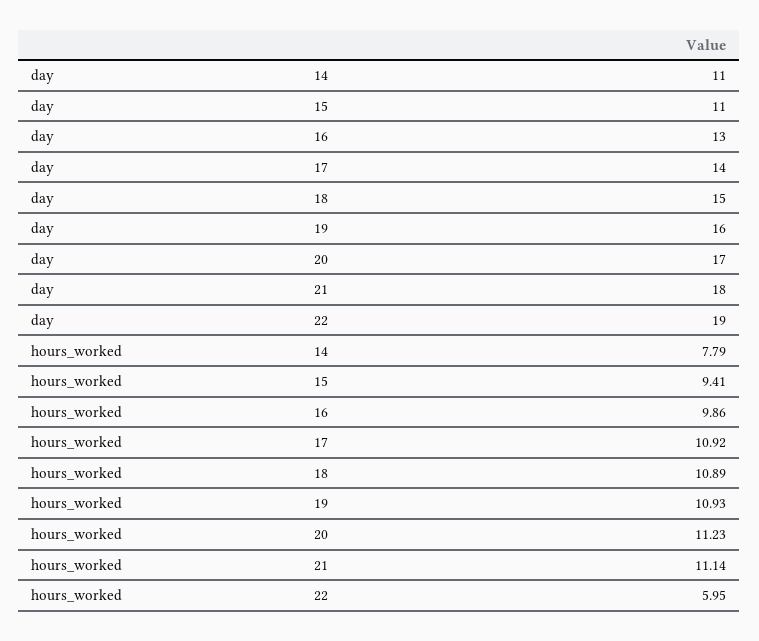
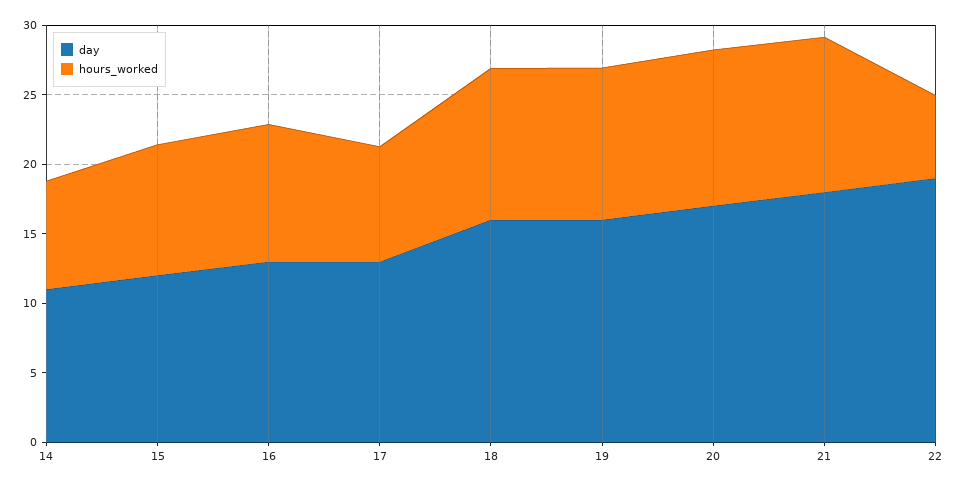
day, 15: 11 -> 12
day, 17: 14 -> 13
day, 18: 15 -> 16
hours_worked, 17: 10.92 -> 8

